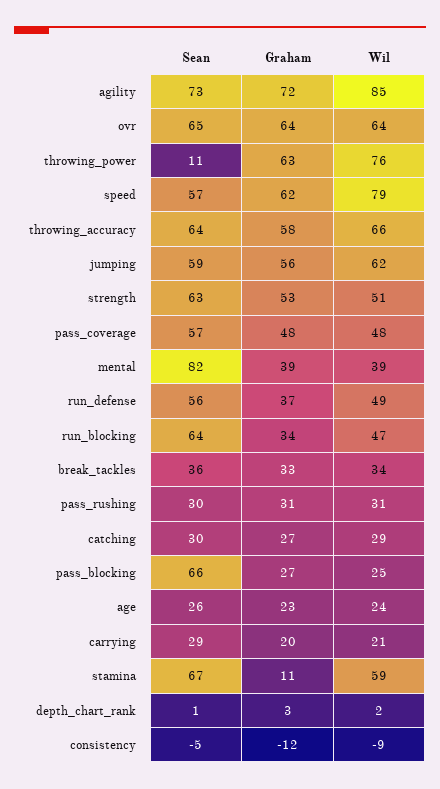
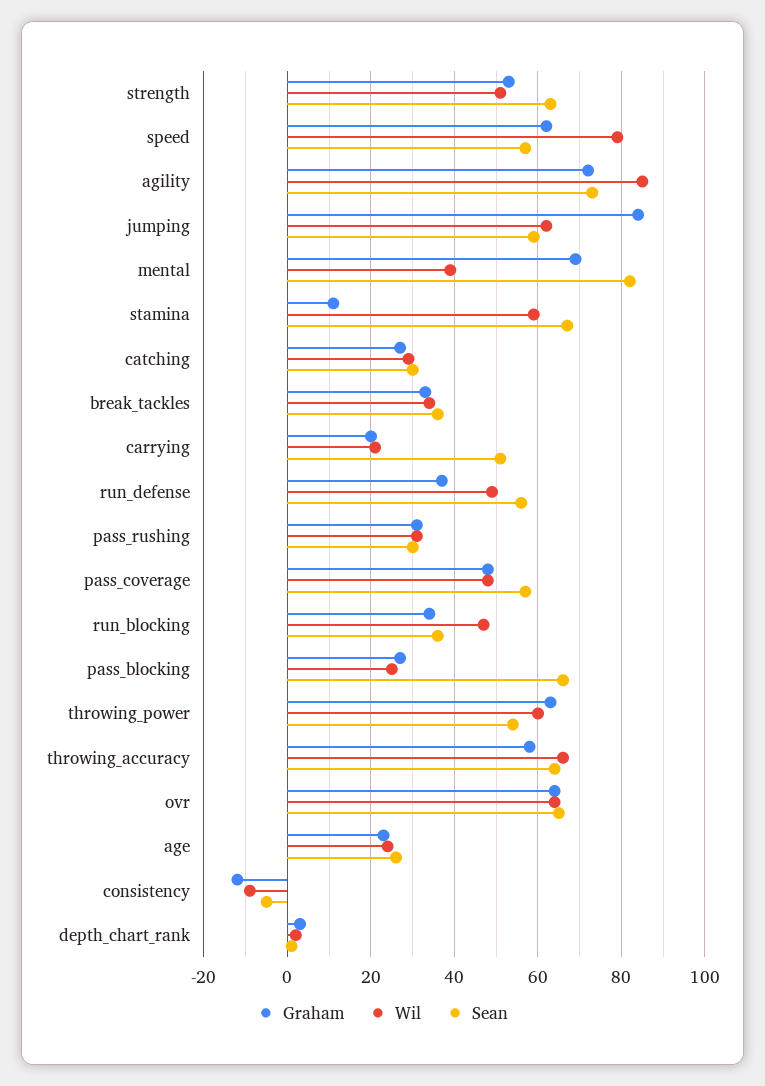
Sean, throwing_power: 11 -> 55
Wil, throwing_power: 76 -> 60
Graham, jumping: 56 -> 85
Graham, mental: 39 -> 70
Sean, run_blocking: 64 -> 35
Sean, carrying: 29 -> 50

